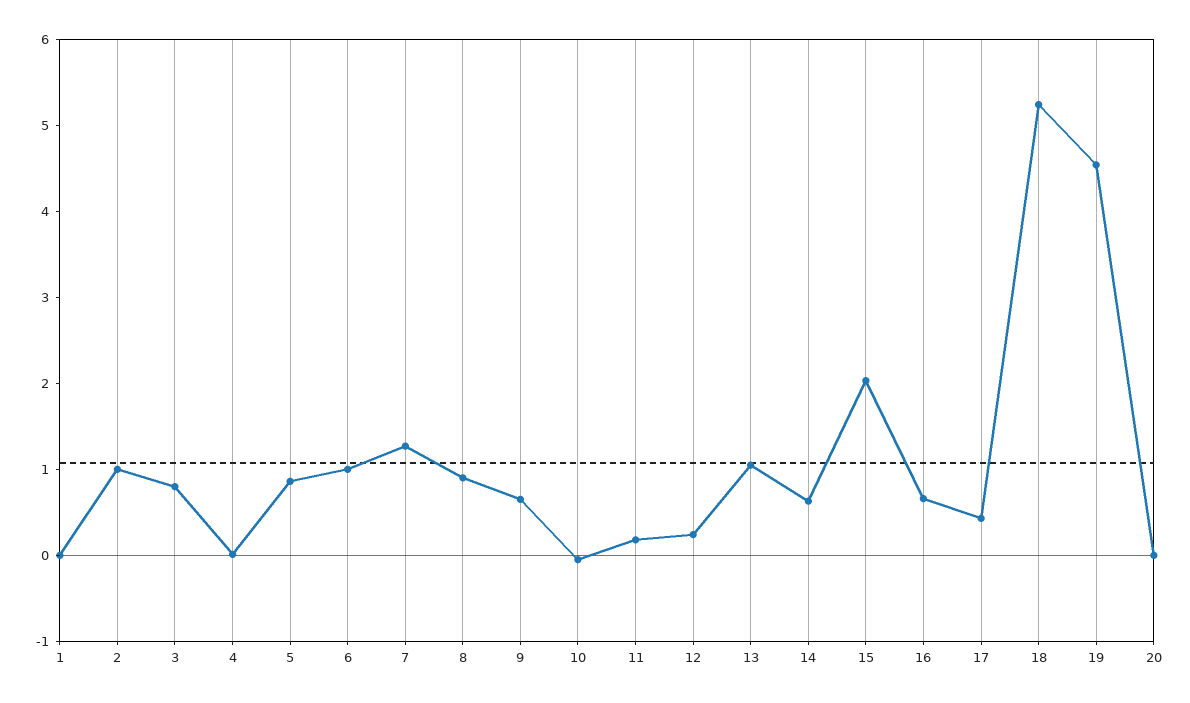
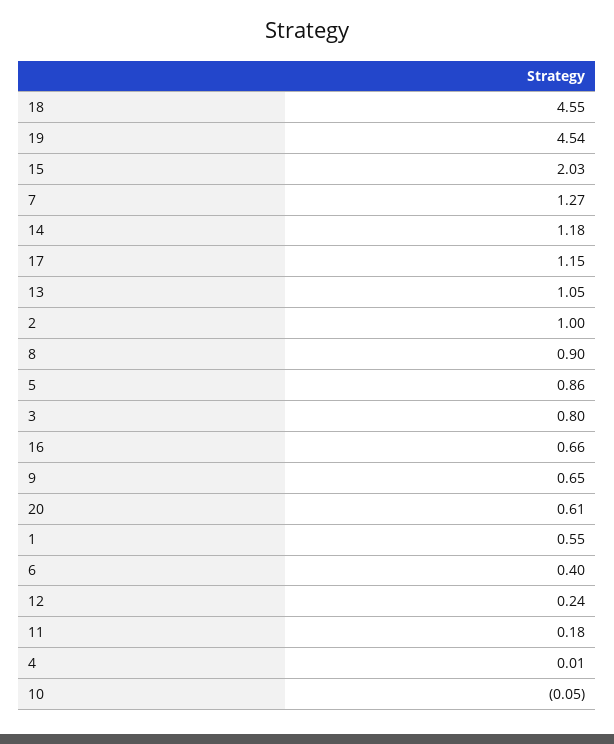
1: 0 -> 0.55
6: 1 -> 0.4
14: 0.6 -> 1.18
17: 0.4 -> 1.15
18: 5.2 -> 4.55
20: 0 -> 0.61

